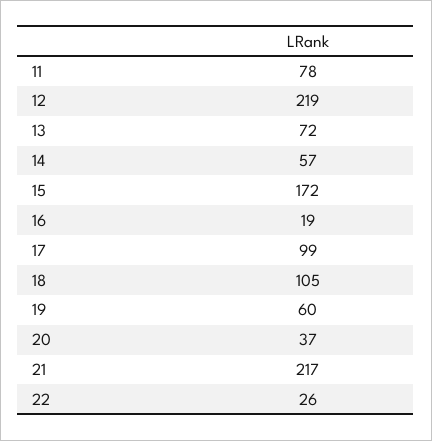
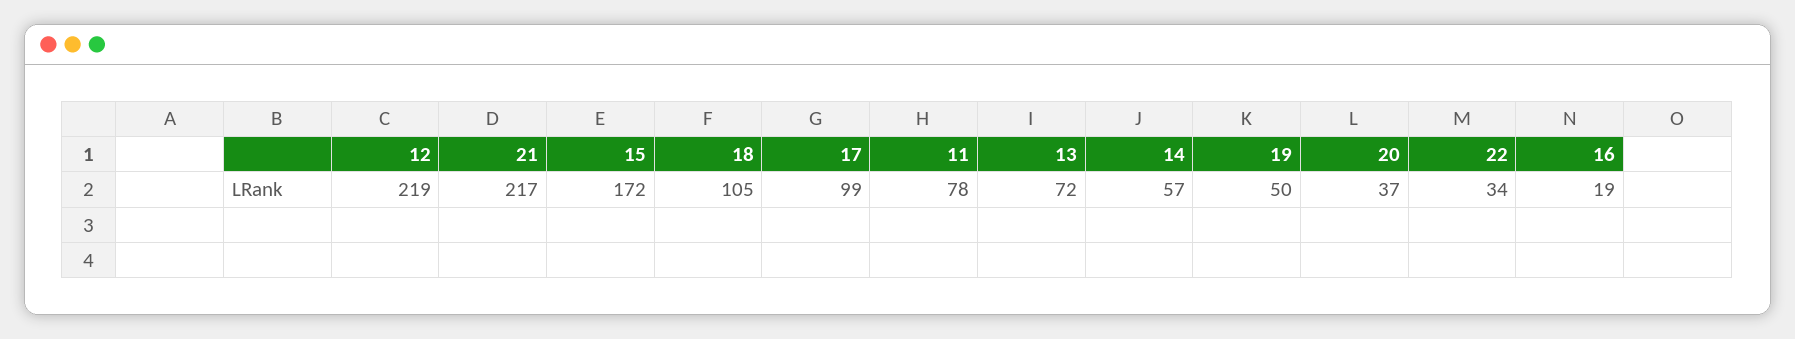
19: 60 -> 50
22: 26 -> 34

